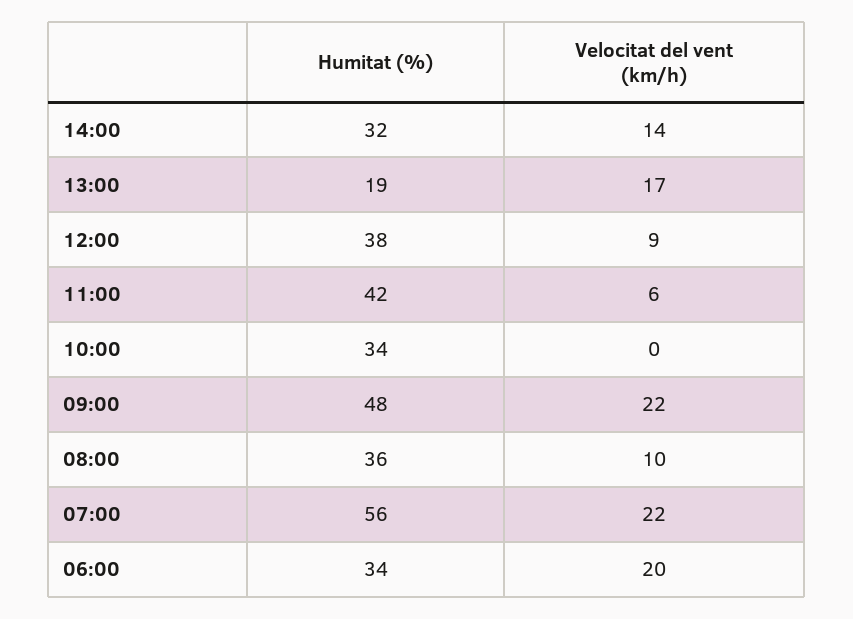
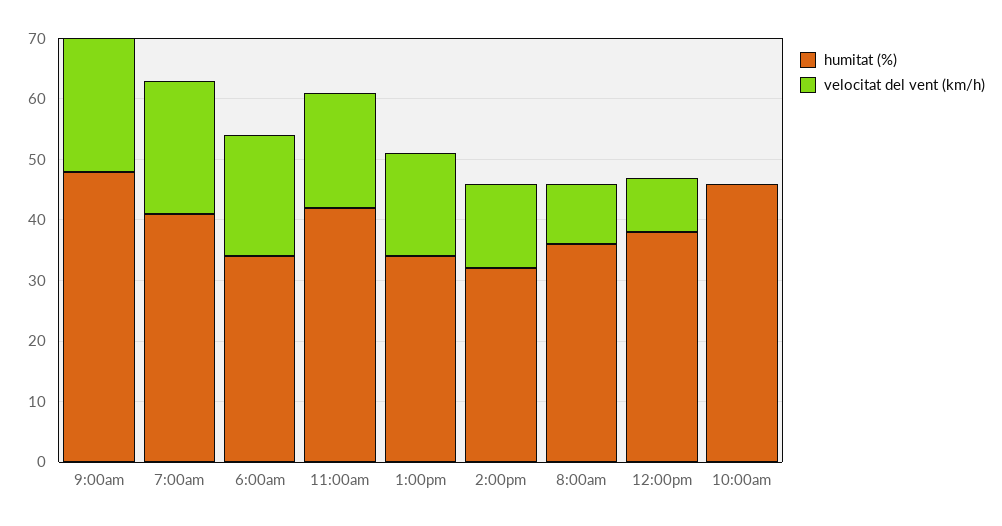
Humitat (%), 13:00: 19 -> 35
Velocitat del vent (km/h), 11:00: 6 -> 20
Humitat (%), 10:00: 34 -> 45
Humitat (%), 07:00: 56 -> 40

